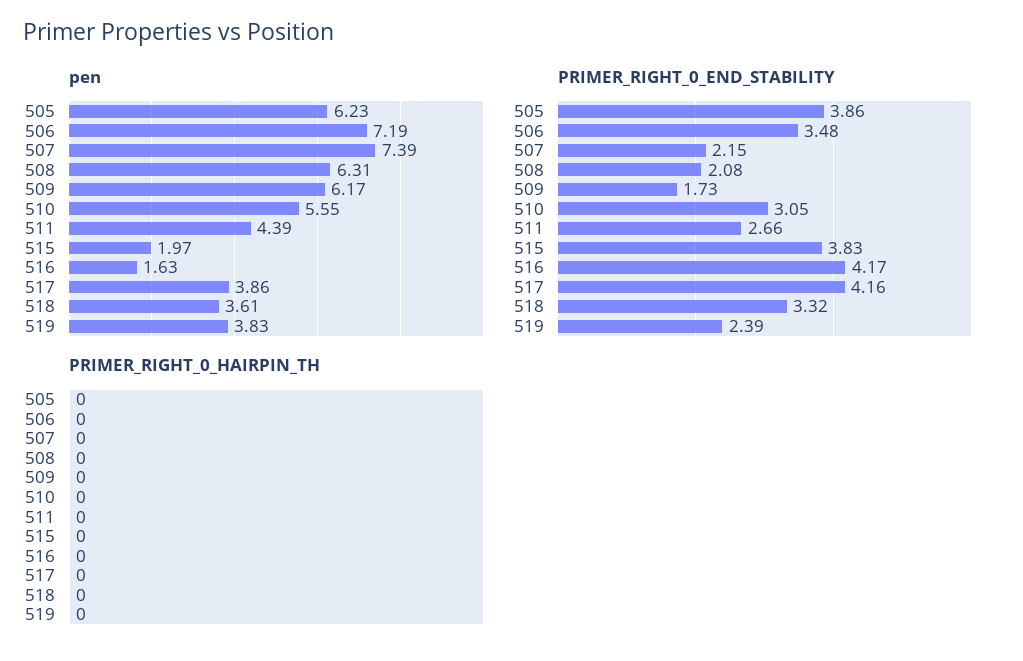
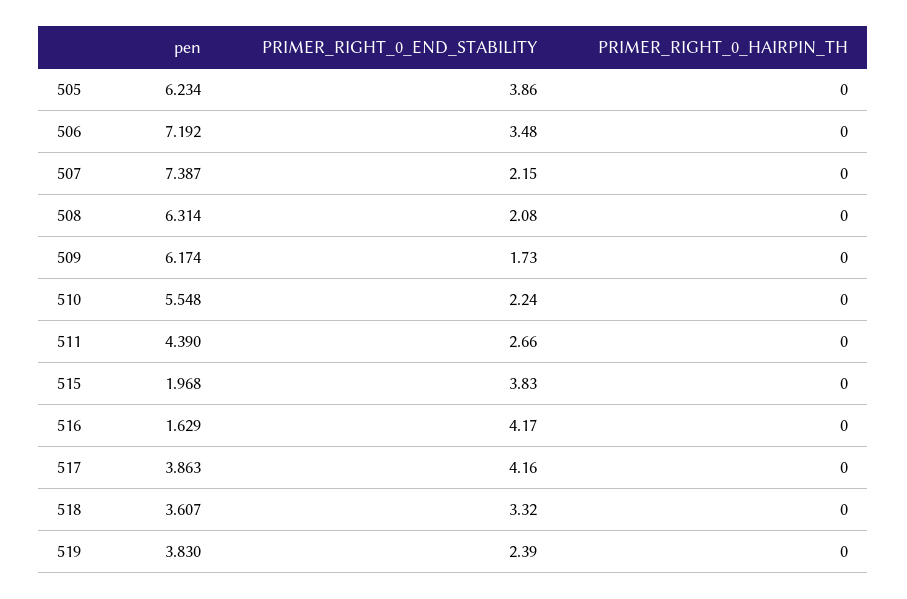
PRIMER_RIGHT_0_END_STABILITY, 510: 3.05 -> 2.24

